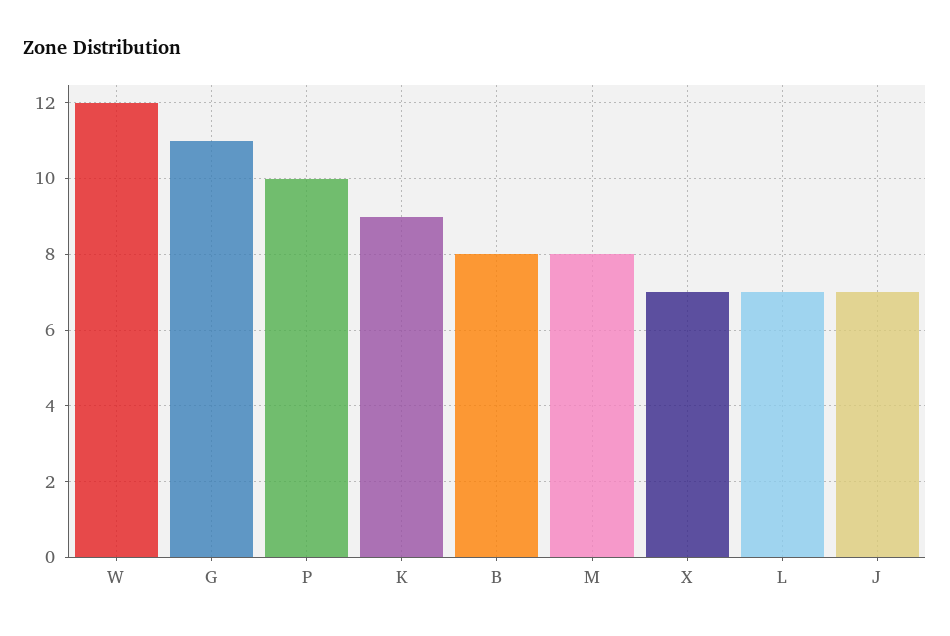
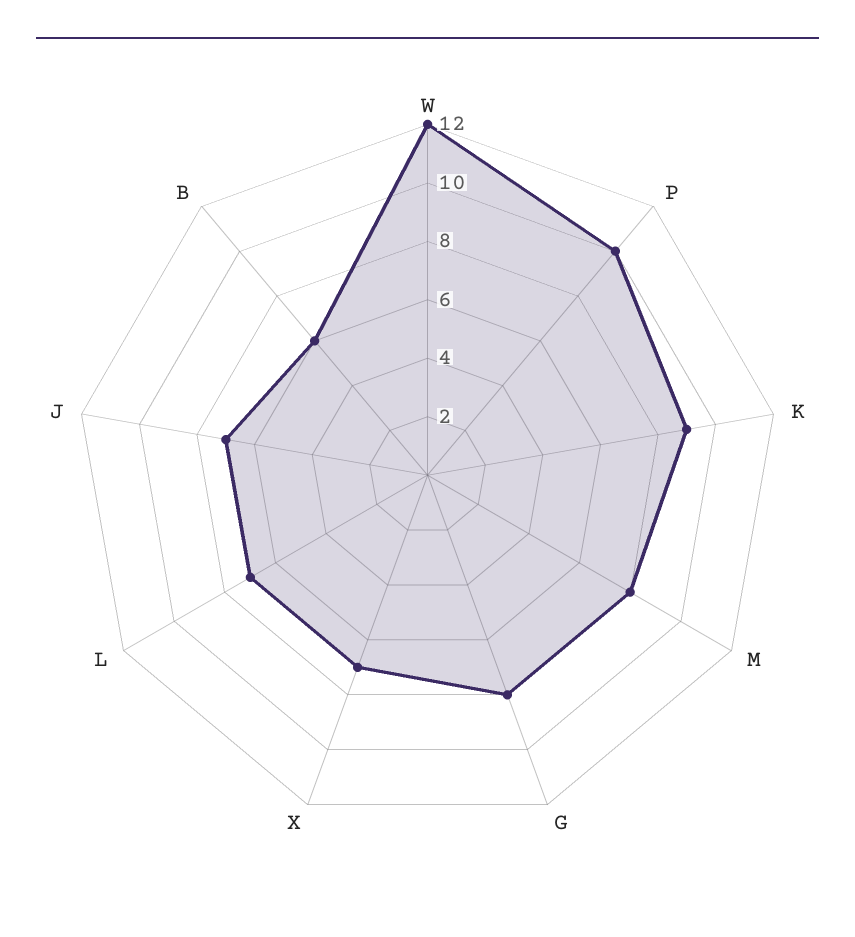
G: 11 -> 8
B: 8 -> 6

